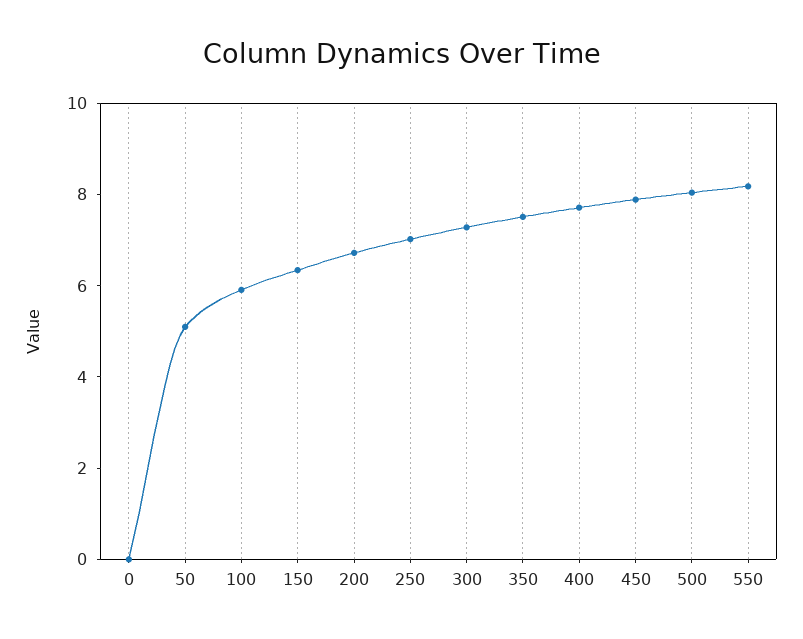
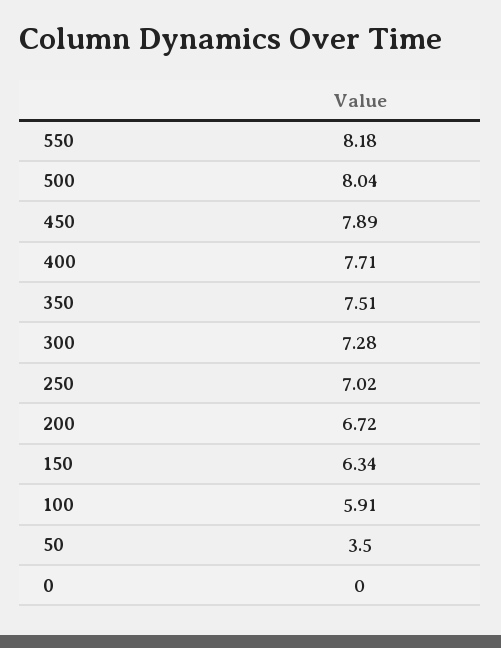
50: 5 -> 3.5

